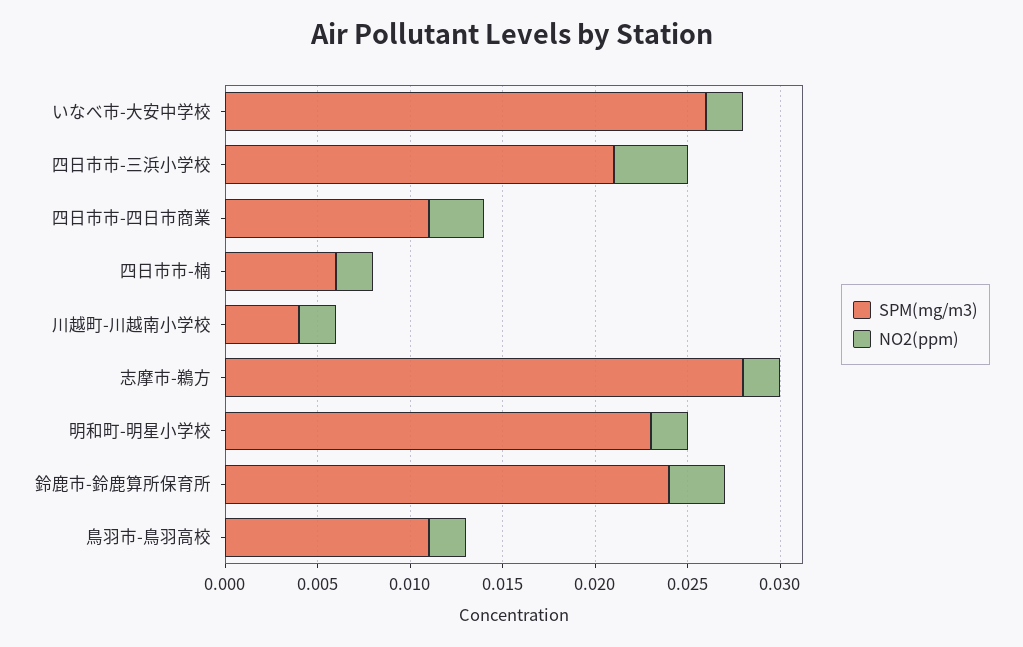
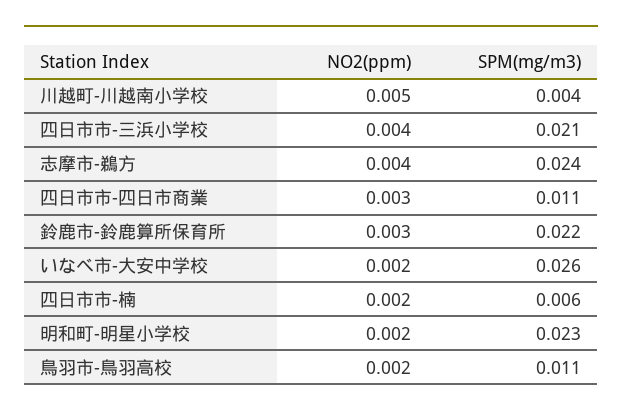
NO2(ppm), 川越町-川越南小学校: 0.002 -> 0.005
SPM(mg/m3), 志摩市-鵜方: 0.028 -> 0.024
NO2(ppm), 志摩市-鵜方: 0.002 -> 0.004
SPM(mg/m3), 鈴鹿市-鈴鹿算所保育所: 0.024 -> 0.022

